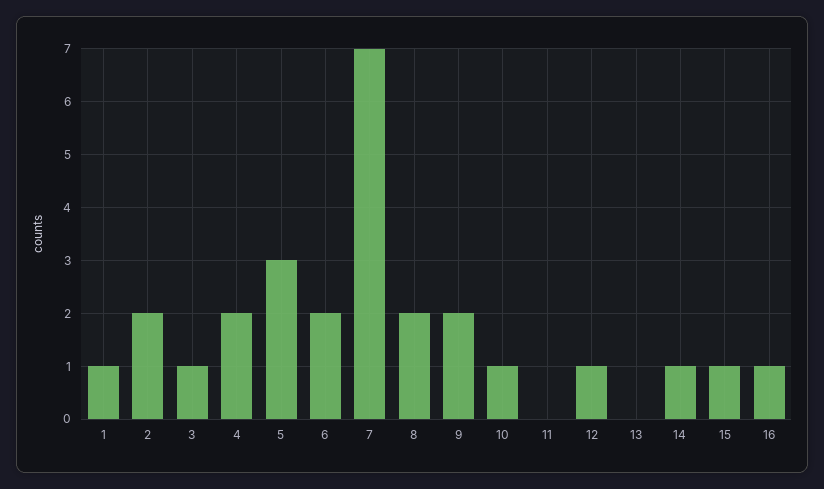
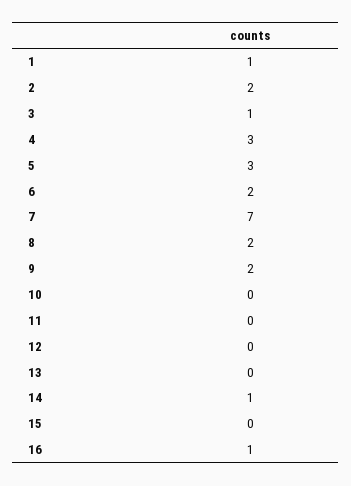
4: 2 -> 3
10: 1 -> 0
12: 1 -> 0
15: 1 -> 0

